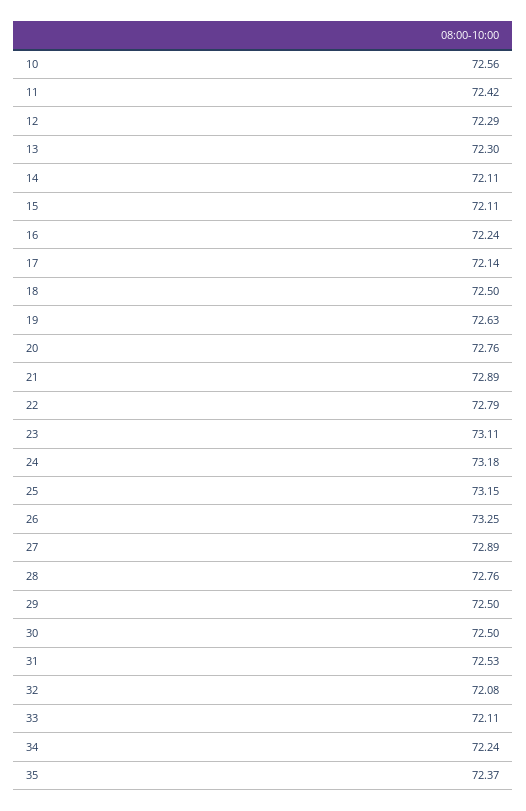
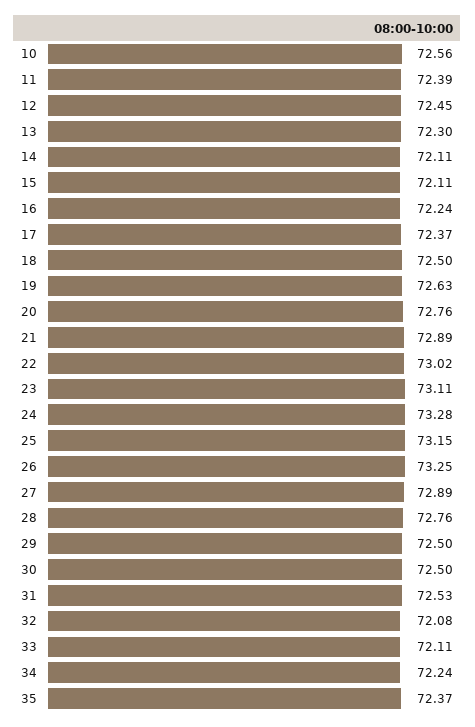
11: 72.42 -> 72.39
12: 72.29 -> 72.45
17: 72.14 -> 72.37
22: 72.79 -> 73.02
24: 73.18 -> 73.28

